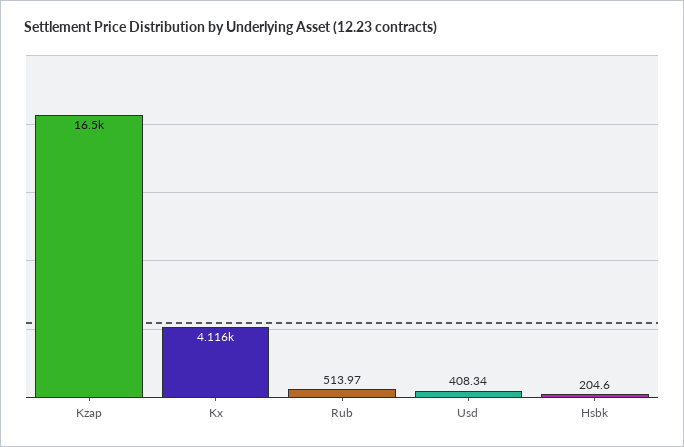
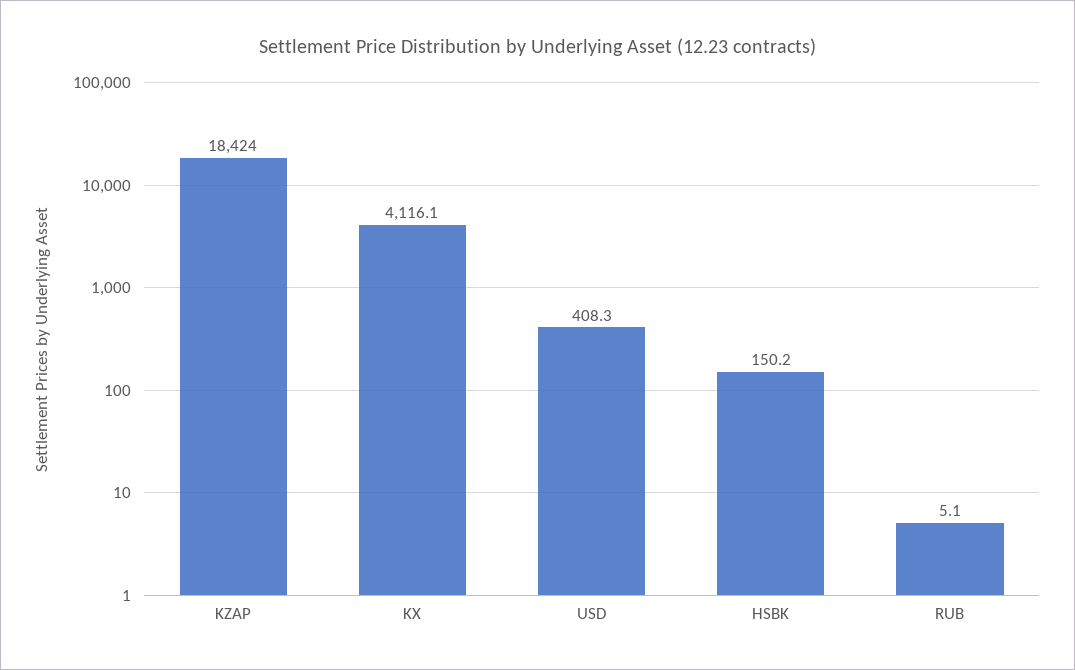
Kzap: 16500 -> 18424
Rub: 513.97 -> 5.1
Hsbk: 204.6 -> 150.2

